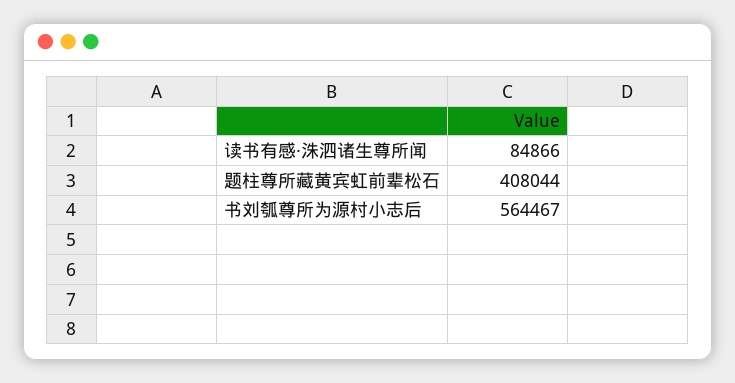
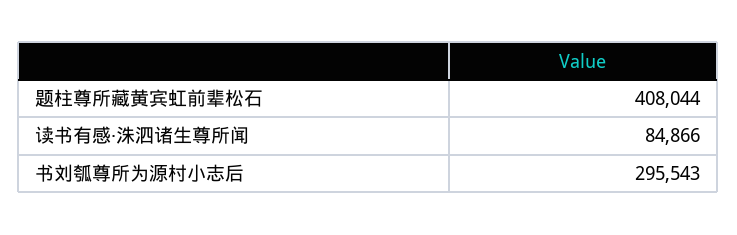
书刘瓠尊所为源村小志后: 564467 -> 295543

